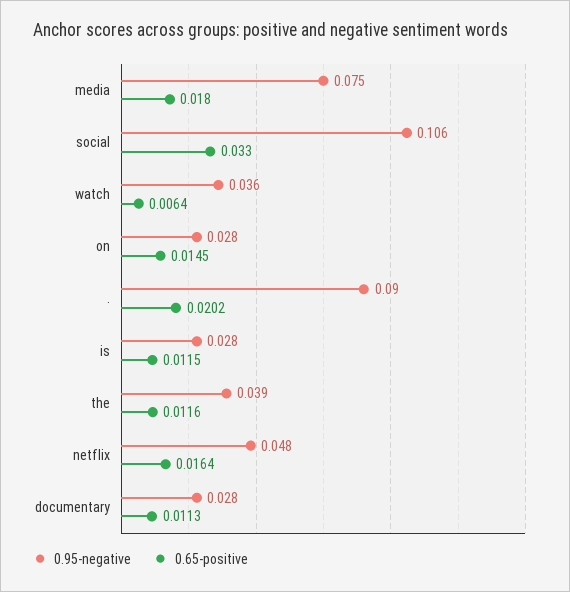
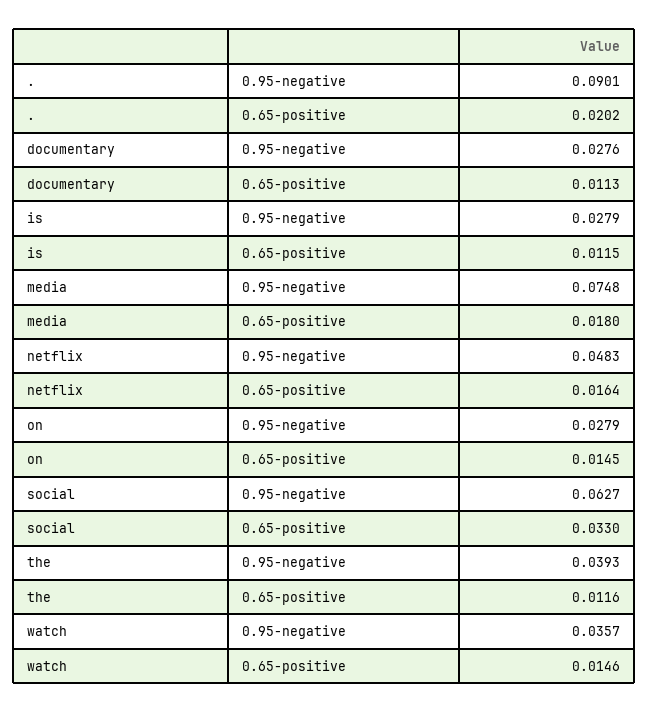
0.95-negative, social: 0.106 -> 0.0627
0.65-positive, watch: 0.0064 -> 0.0146

